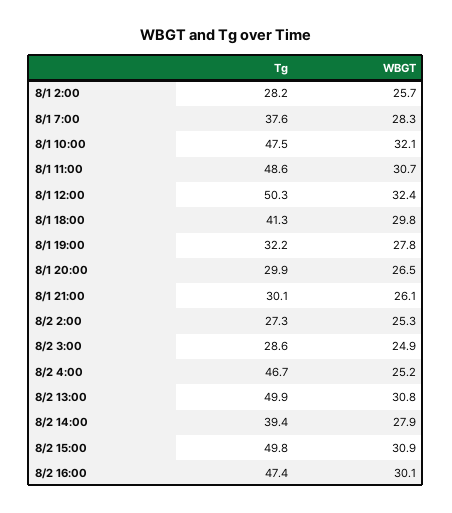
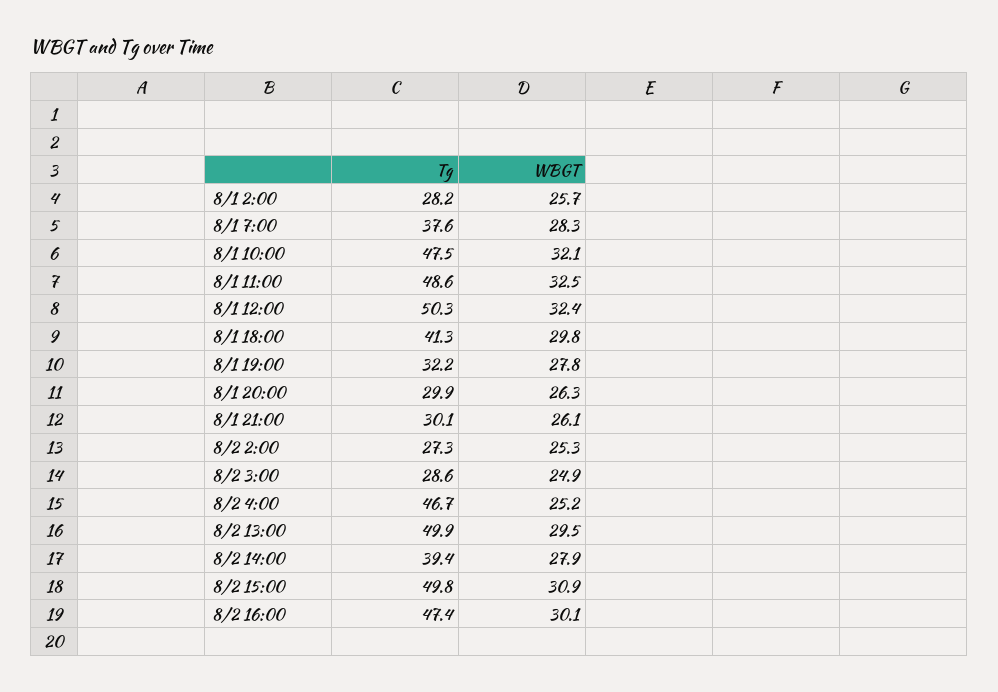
WBGT, 8/1 11:00: 30.7 -> 32.5
WBGT, 8/1 20:00: 26.5 -> 26.3
WBGT, 8/2 13:00: 30.8 -> 29.5

